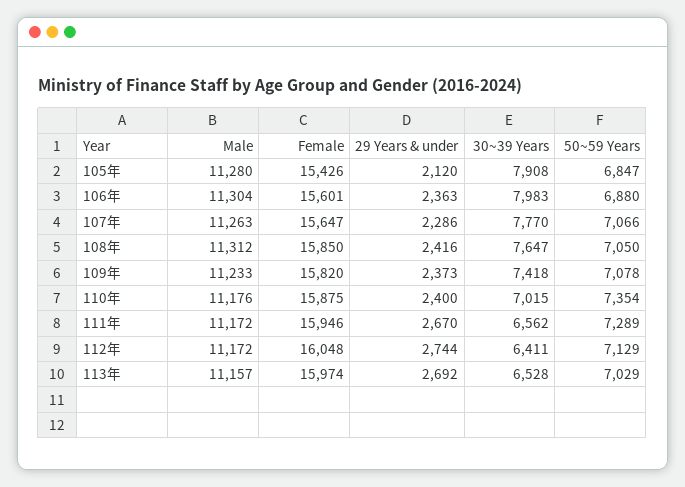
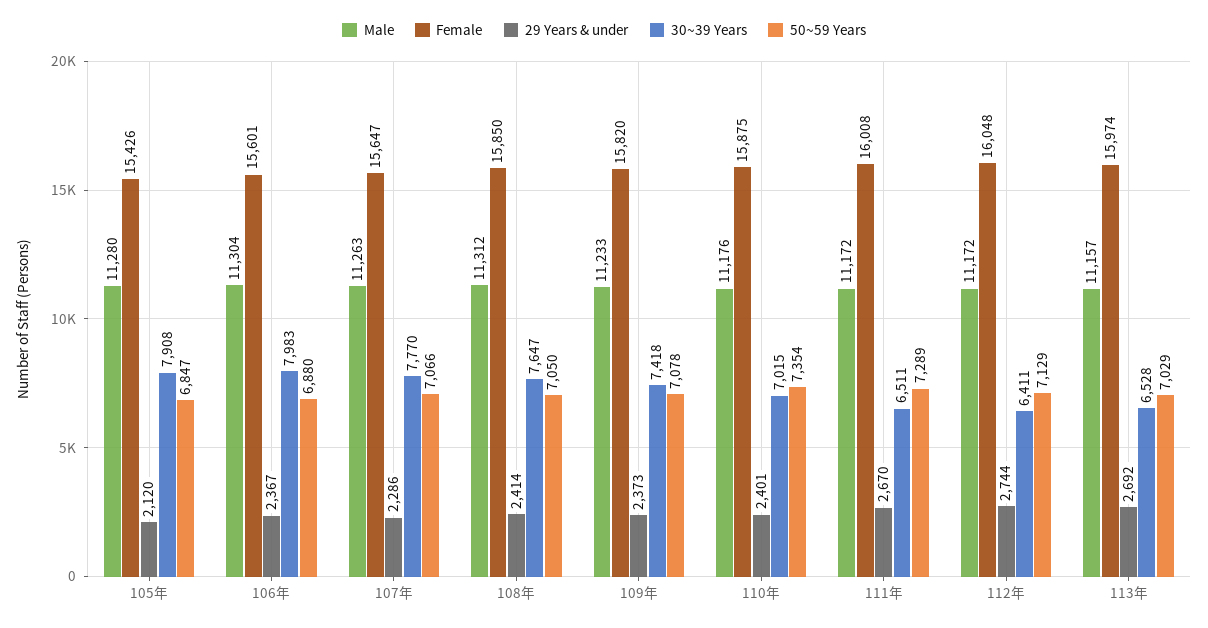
29 Years & under, 106年: 2363 -> 2367
29 Years & under, 108年: 2416 -> 2414
29 Years & under, 110年: 2400 -> 2401
Female, 111年: 15946 -> 16008
30~39 Years, 111年: 6562 -> 6511

